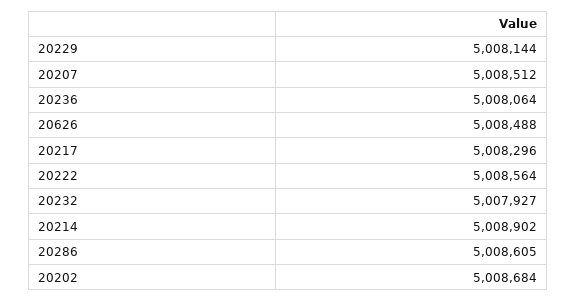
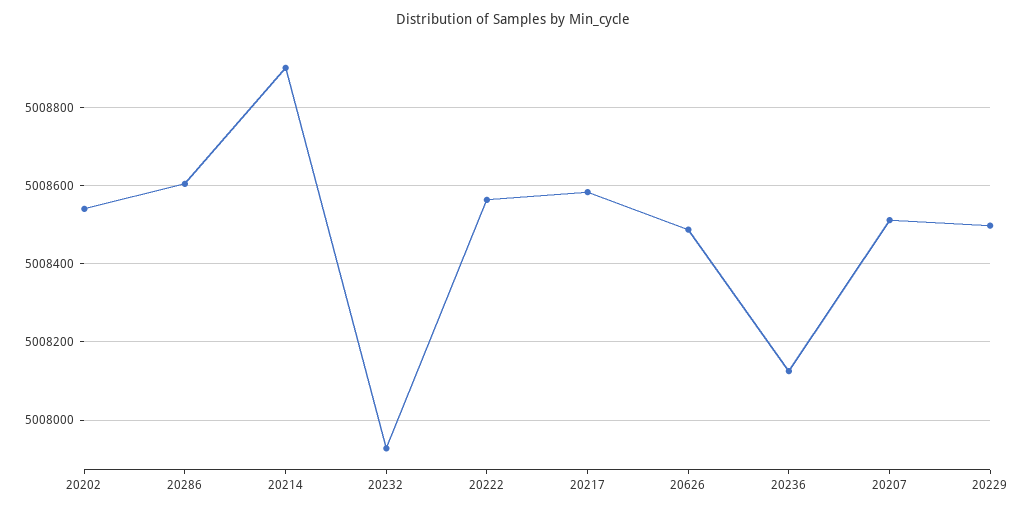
20229: 5008144 -> 5008500
20236: 5008064 -> 5008120
20217: 5008296 -> 5008580
20202: 5008684 -> 5008540

